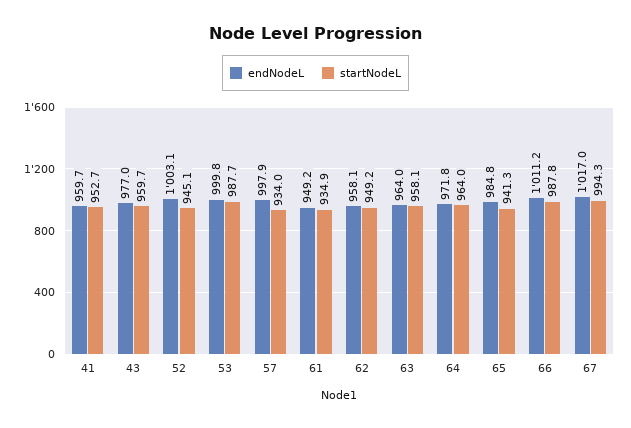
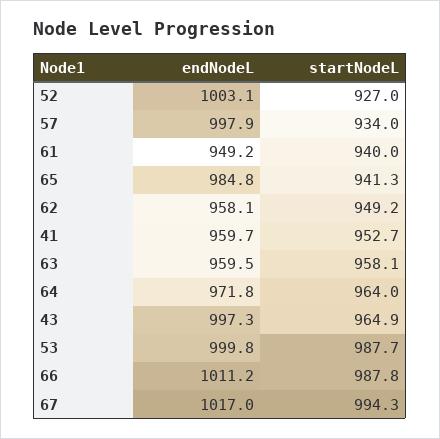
endNodeL, 43: 977 -> 997.3
startNodeL, 43: 959.7 -> 964.9
startNodeL, 52: 945.1 -> 927
startNodeL, 61: 934.9 -> 940
endNodeL, 63: 964 -> 959.5

